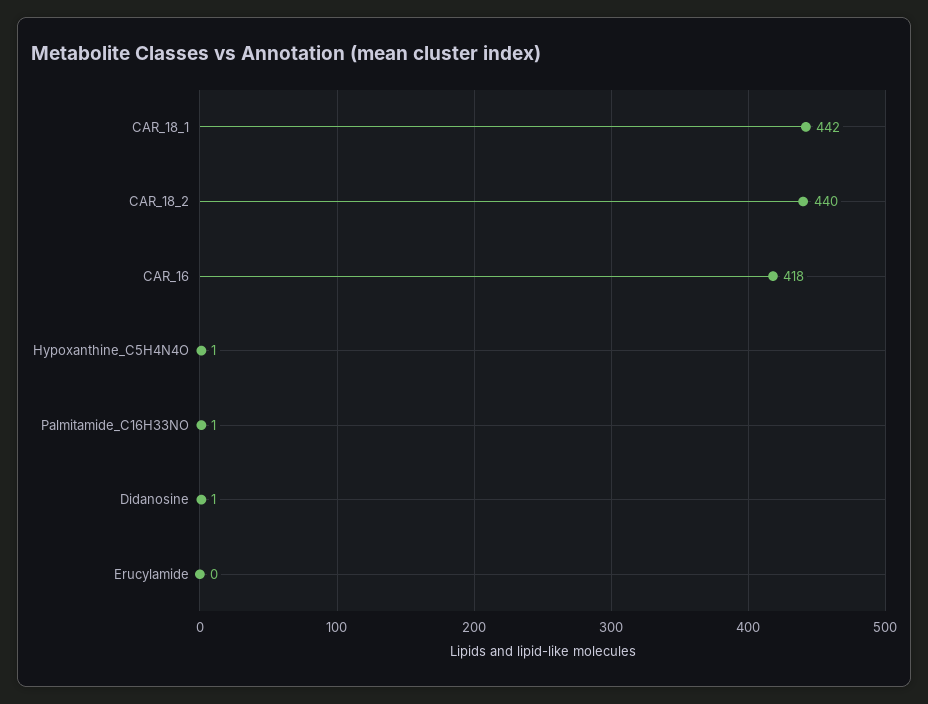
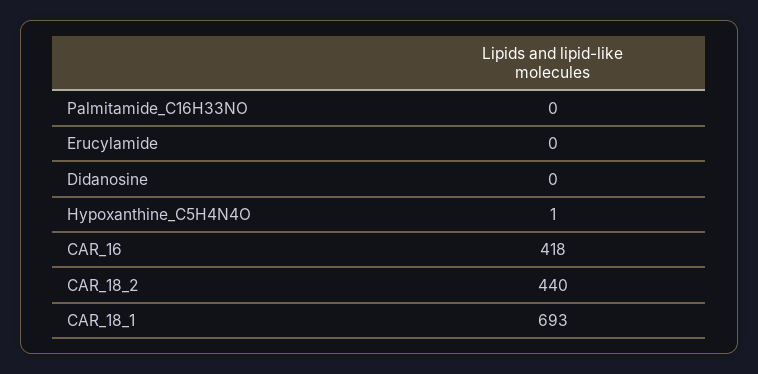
CAR_18_1: 442 -> 693
Palmitamide_C16H33NO: 1 -> 0
Didanosine: 1 -> 0

